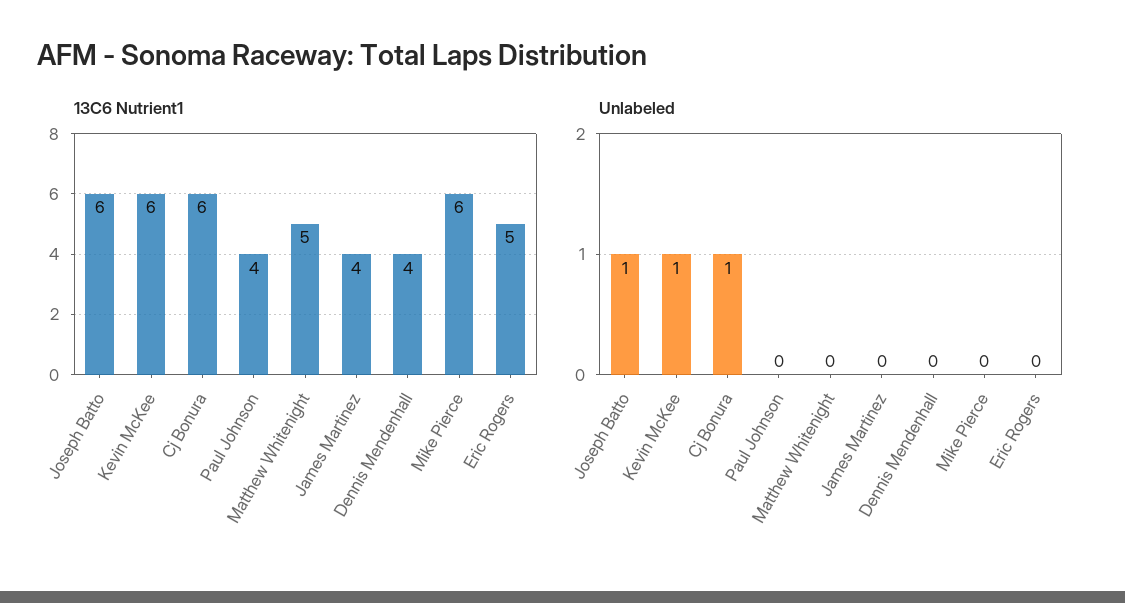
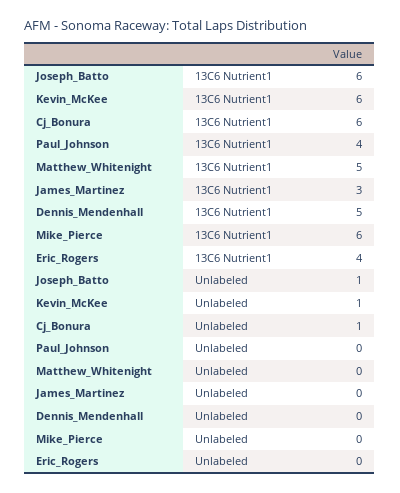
13C6 Nutrient1, James Martinez: 4 -> 3
13C6 Nutrient1, Dennis Mendenhall: 4 -> 5
13C6 Nutrient1, Eric Rogers: 5 -> 4

